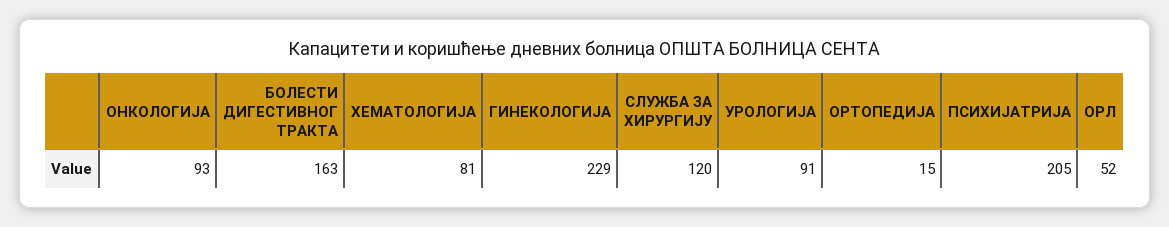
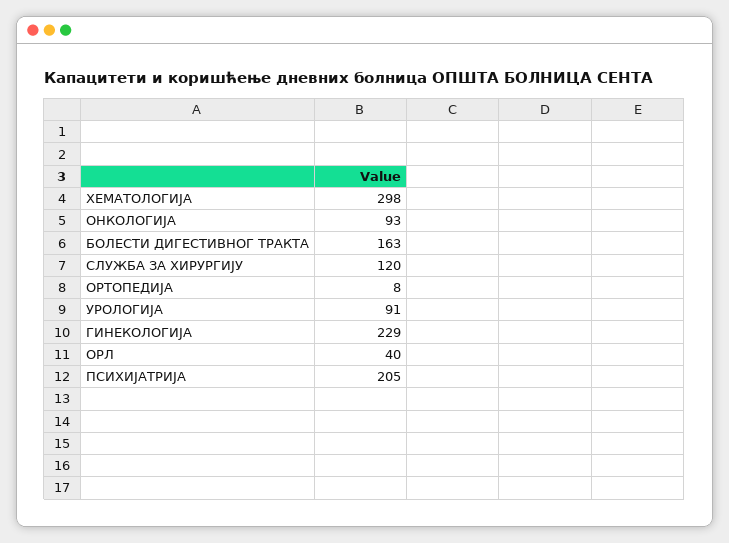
ХЕМАТОЛОГИЈА: 81 -> 298
ОРТОПЕДИЈА: 15 -> 8
ОРЛ: 52 -> 40

